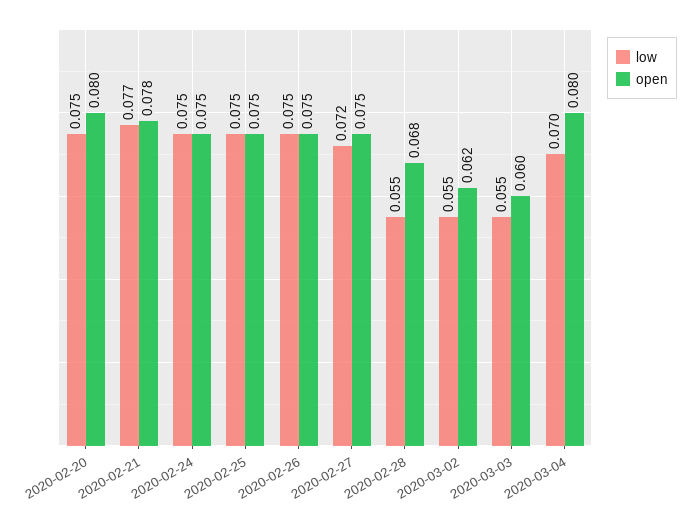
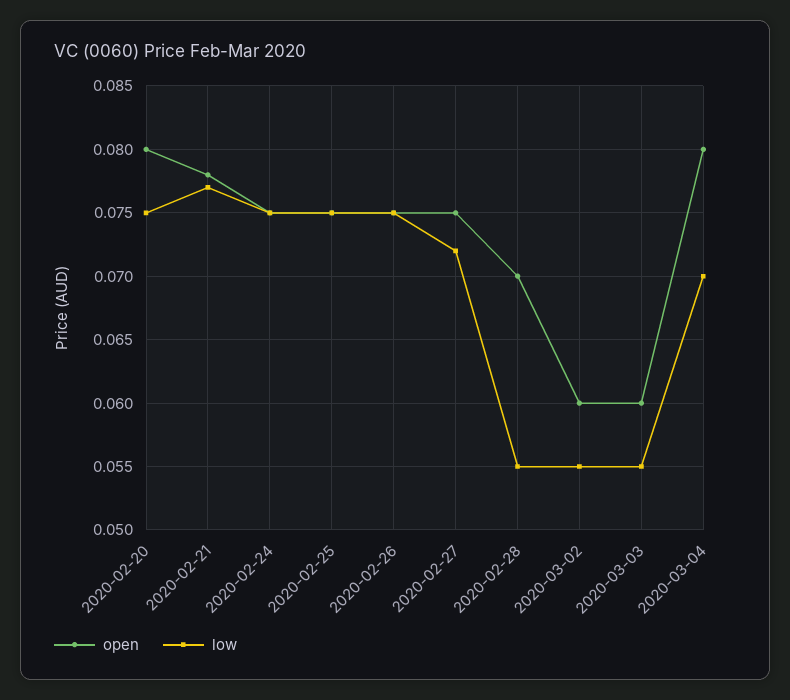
open, 2020-02-28: 0.068 -> 0.07
open, 2020-03-02: 0.062 -> 0.06

